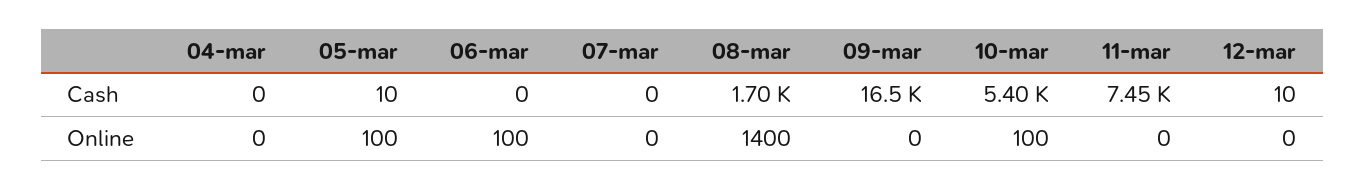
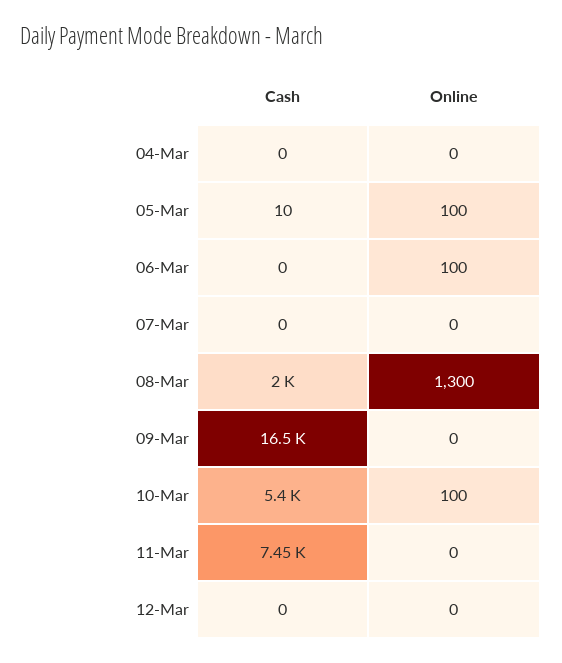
08-mar, Cash: 1700 -> 2000
12-mar, Cash: 10 -> 0
08-mar, Online: 1400 -> 1300

